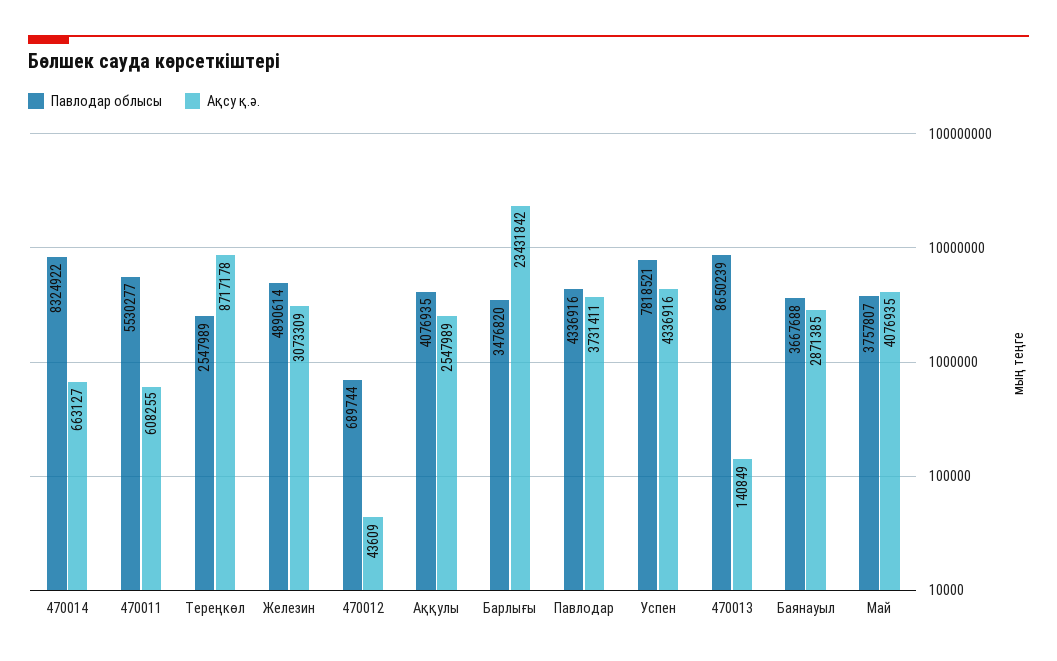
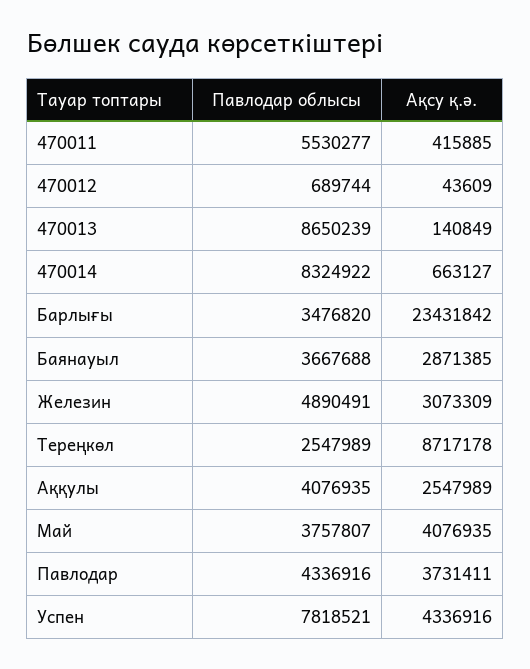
Ақсу қ.ә., 470011: 608255 -> 415885
Павлодар облысы, Железин: 4890614 -> 4890491

